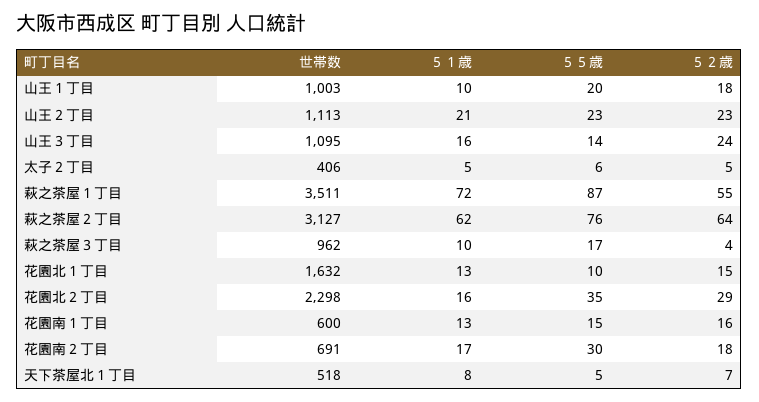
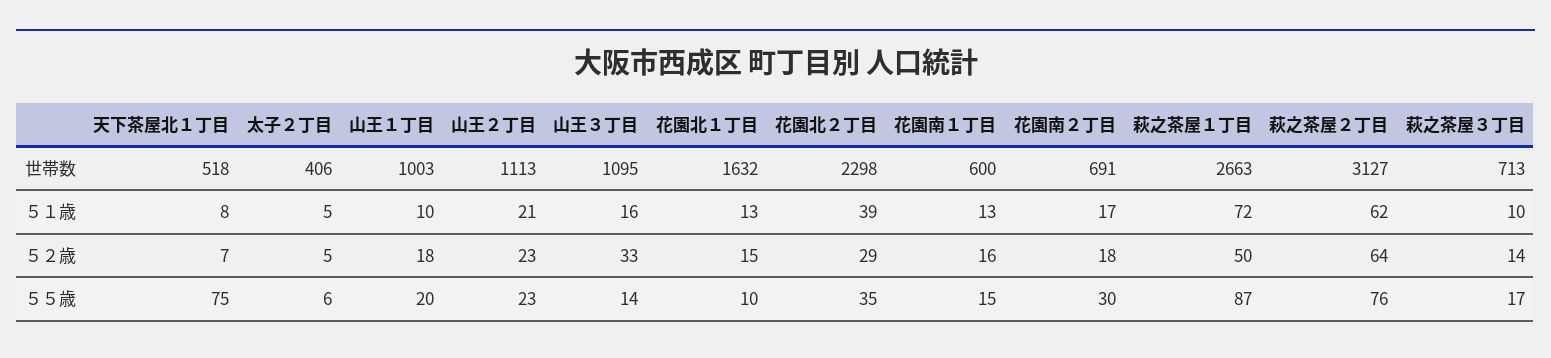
５２歳, 山王３丁目: 24 -> 33
世帯数, 萩之茶屋１丁目: 3511 -> 2663
５２歳, 萩之茶屋１丁目: 55 -> 50
世帯数, 萩之茶屋３丁目: 962 -> 713
５２歳, 萩之茶屋３丁目: 4 -> 14
５１歳, 花園北２丁目: 16 -> 39
５５歳, 天下茶屋北１丁目: 5 -> 75

